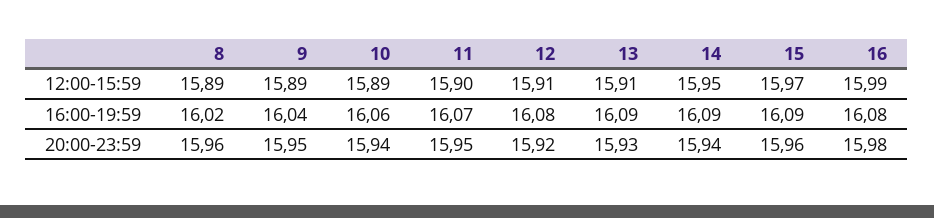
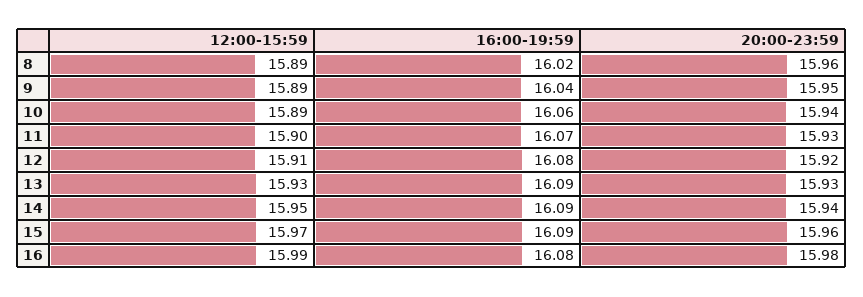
13, 12:00-15:59: 15.91 -> 15.93
11, 20:00-23:59: 15.95 -> 15.93

